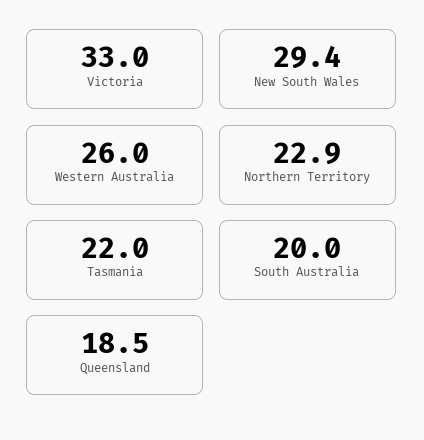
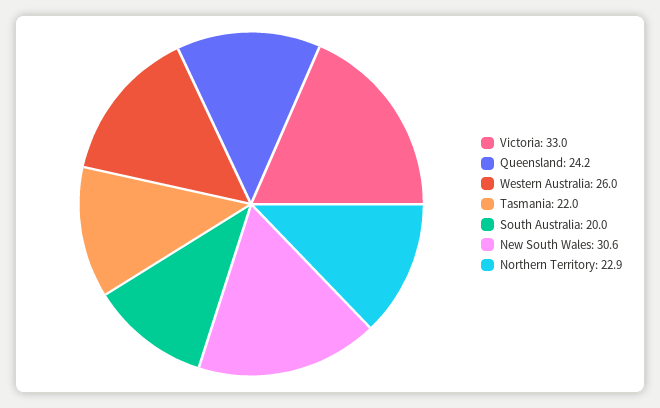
New South Wales: 29.4 -> 30.6
Queensland: 18.5 -> 24.2

